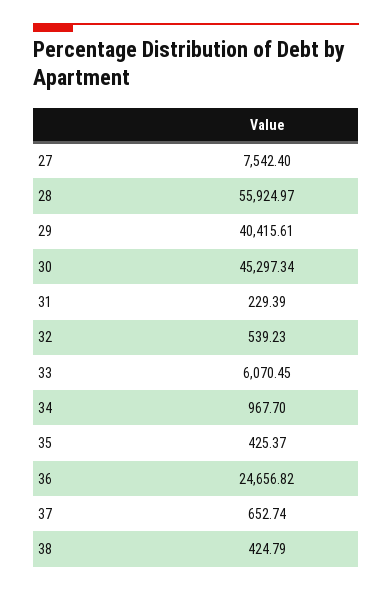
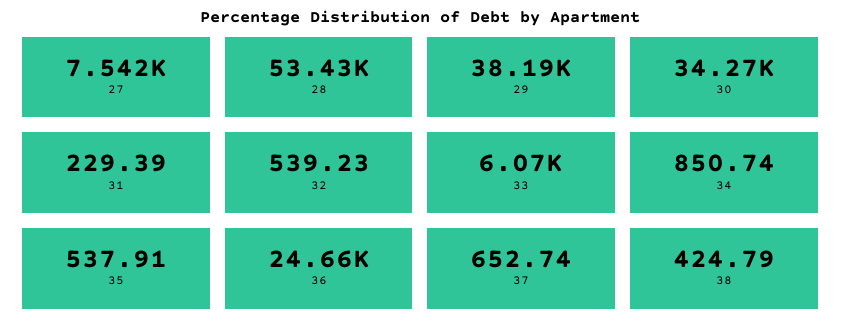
28: 55924.97 -> 53430
29: 40415.61 -> 38190
30: 45297.34 -> 34270
34: 967.7 -> 850.74
35: 425.37 -> 537.91

